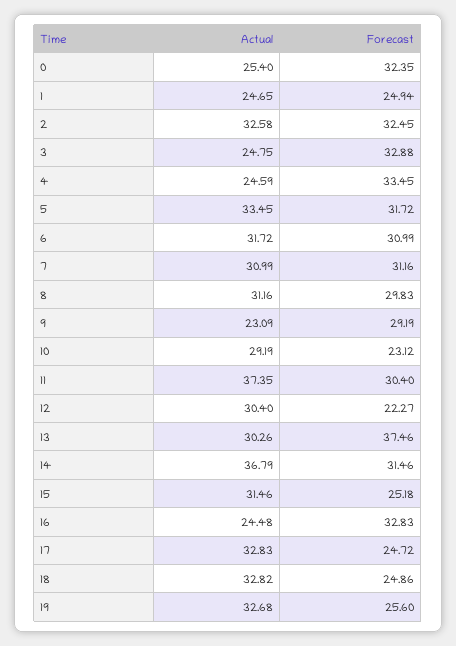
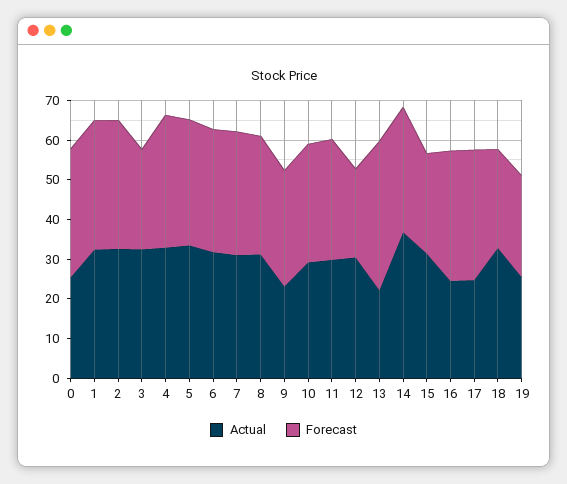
Actual, 1: 24.65 -> 32.5
Forecast, 1: 24.94 -> 32.5
Actual, 3: 24.75 -> 32.5
Forecast, 3: 32.88 -> 25
Actual, 4: 24.59 -> 32.5
Forecast, 10: 23.12 -> 30
Actual, 11: 37.35 -> 30
Actual, 13: 30.26 -> 22.5
Actual, 17: 32.83 -> 25
Forecast, 17: 24.72 -> 32.5
Actual, 19: 32.68 -> 25

